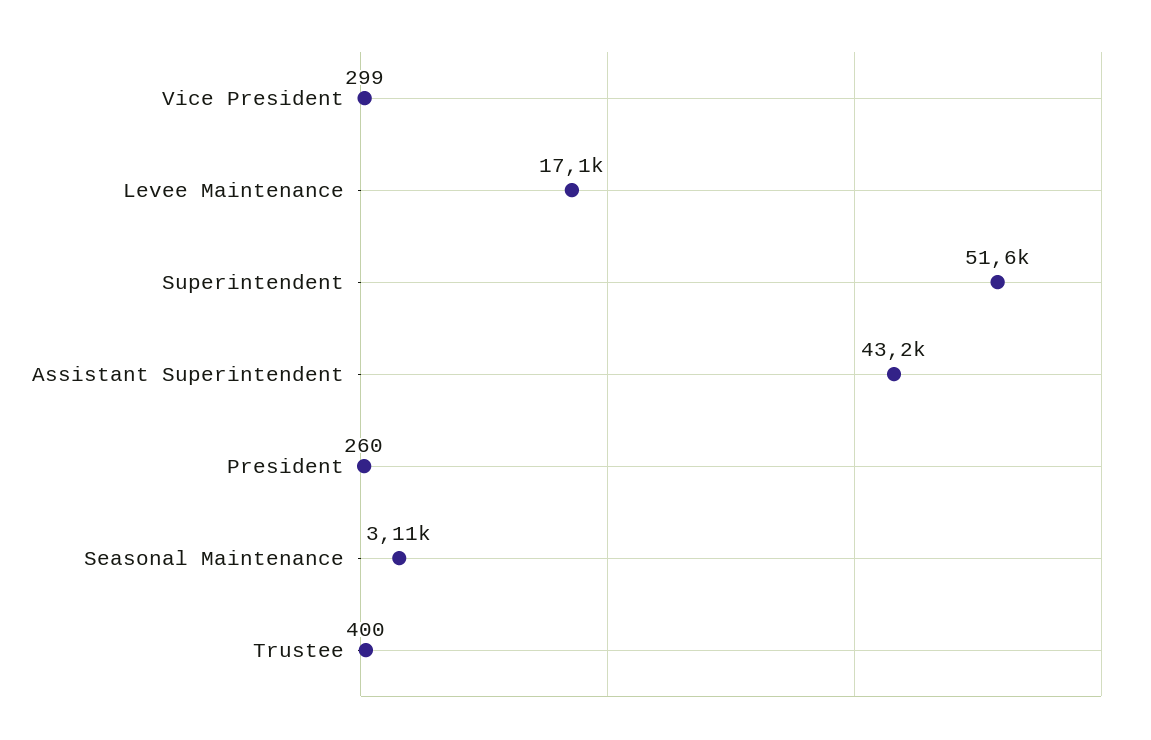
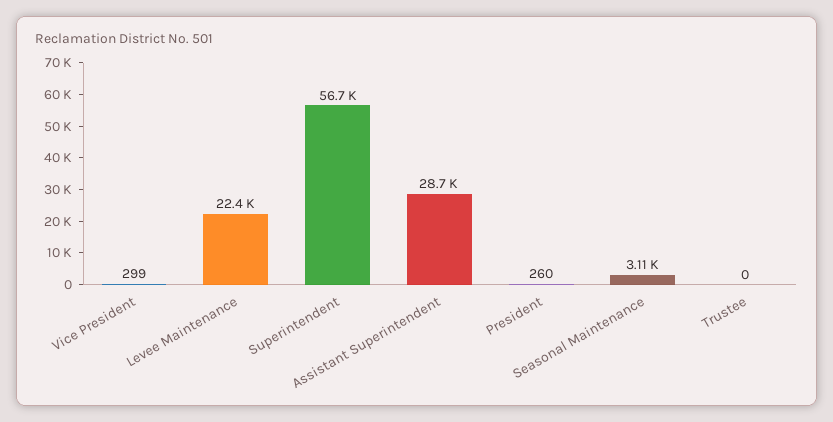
Levee Maintenance: 17100 -> 22400
Superintendent: 51600 -> 56700
Assistant Superintendent: 43200 -> 28700
Trustee: 400 -> 0

